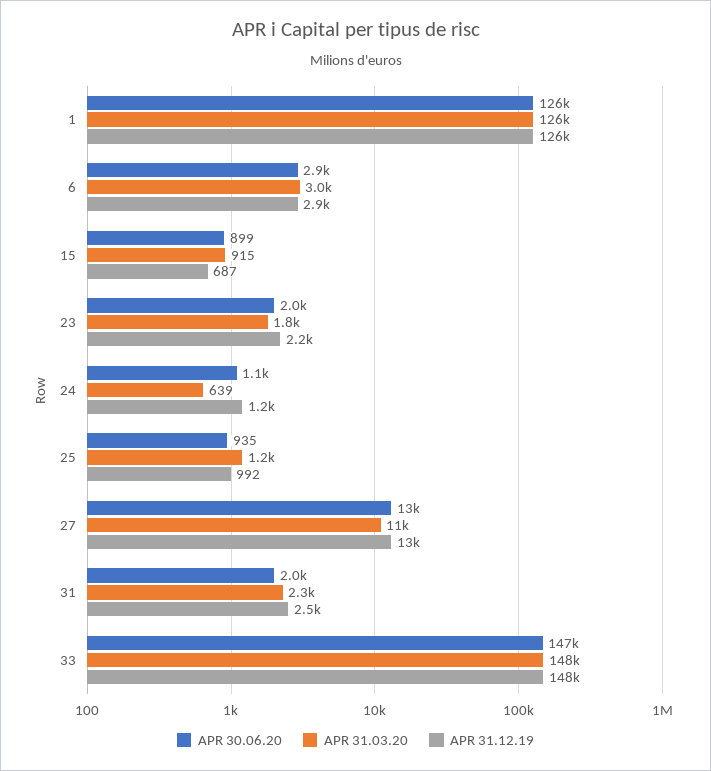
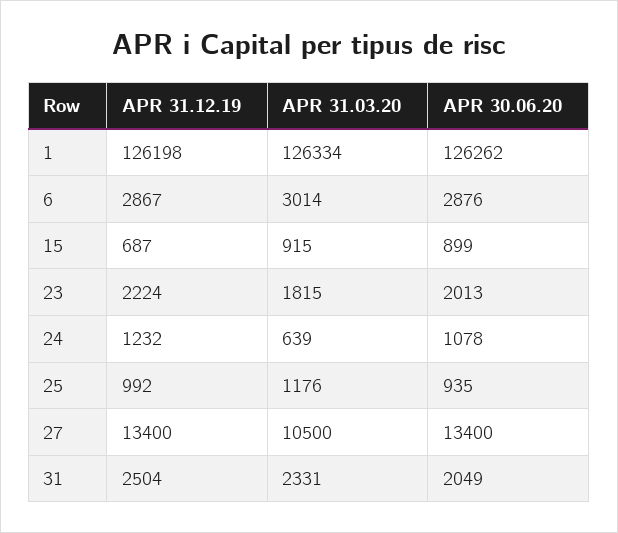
APR 30.06.20, 33: 147000 -> none
APR 31.03.20, 33: 148000 -> none
APR 31.12.19, 33: 148000 -> none

